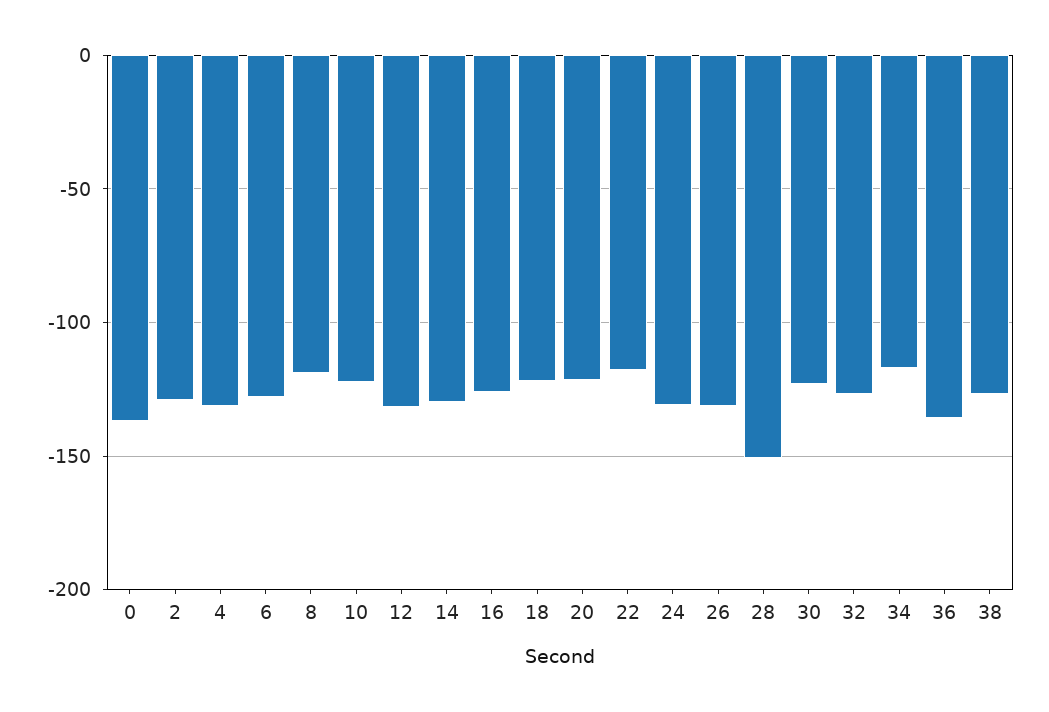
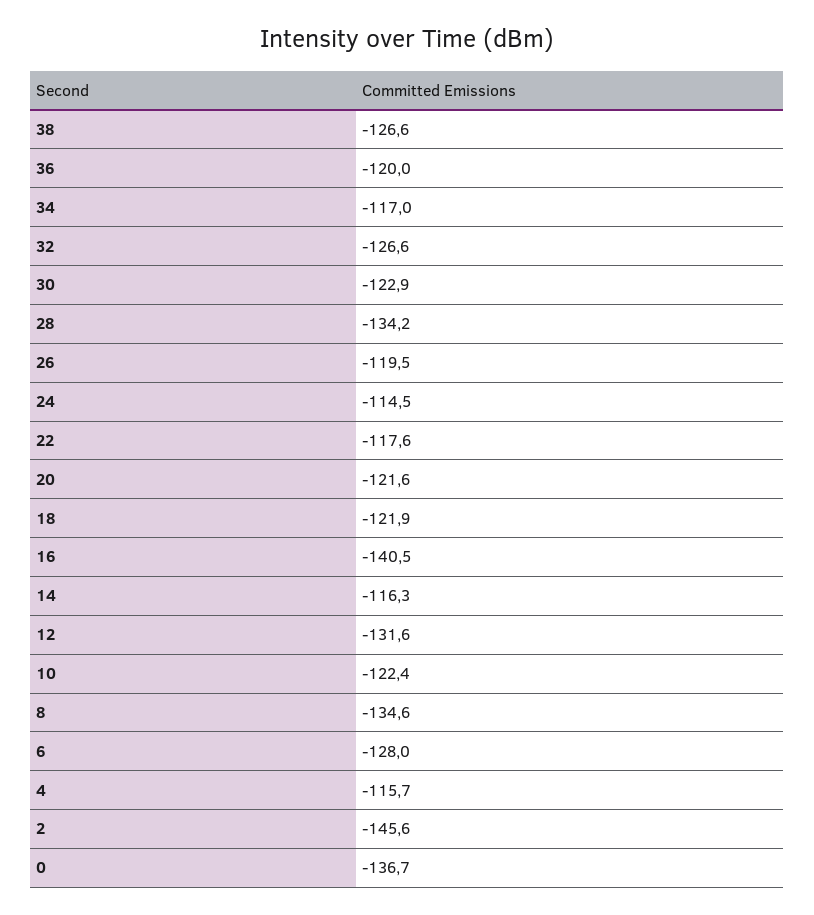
2: -130 -> -145.6
4: -130 -> -115.7
8: -120 -> -134.6
14: -130 -> -116.3
16: -125 -> -140.5
24: -130 -> -114.5
26: -130 -> -119.5
28: -150 -> -134.2
36: -135 -> -120

